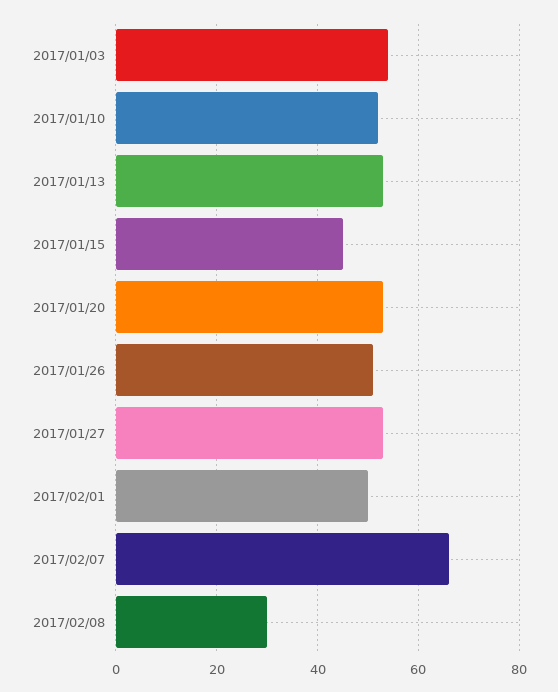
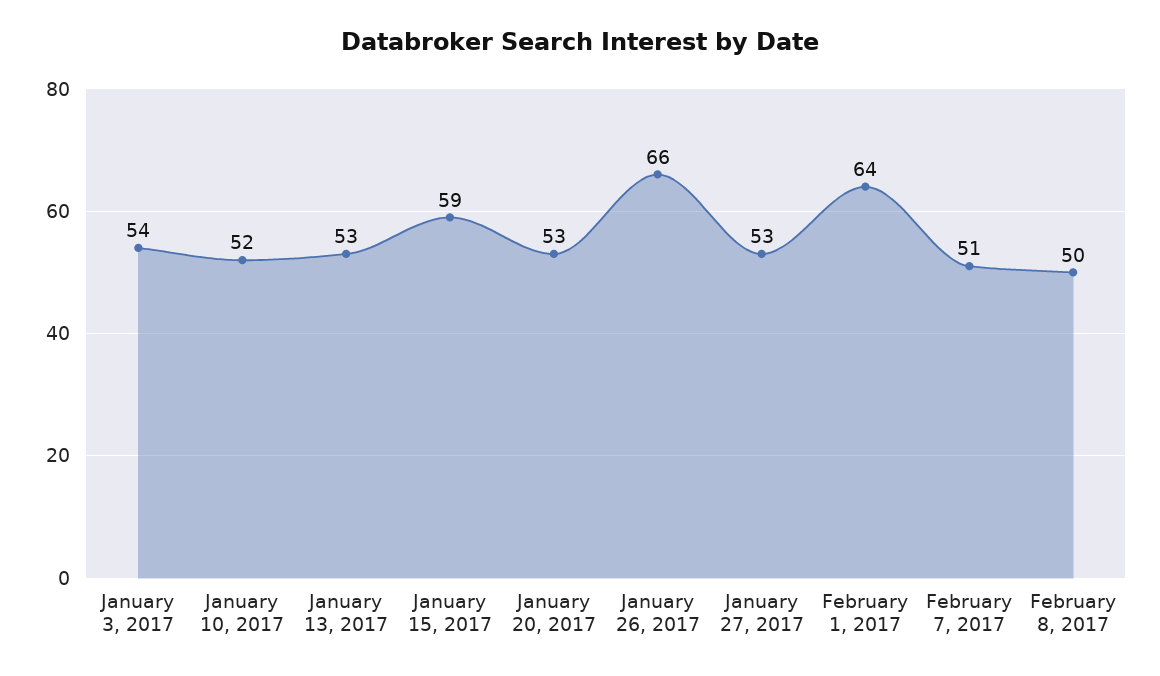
2017/01/15: 45 -> 59
2017/01/26: 50 -> 66
2017/02/01: 50 -> 64
2017/02/07: 65 -> 51
2017/02/08: 30 -> 50

